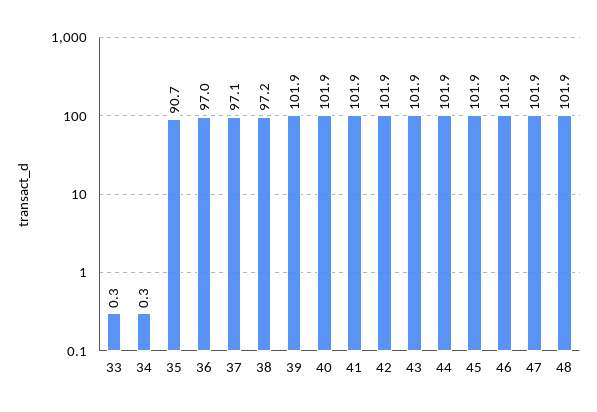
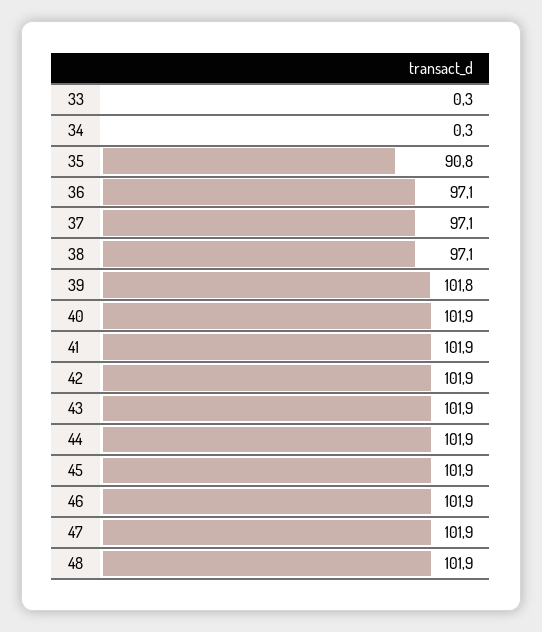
35: 90.7 -> 90.8
36: 97 -> 97.1
38: 97.2 -> 97.1
39: 101.9 -> 101.8

